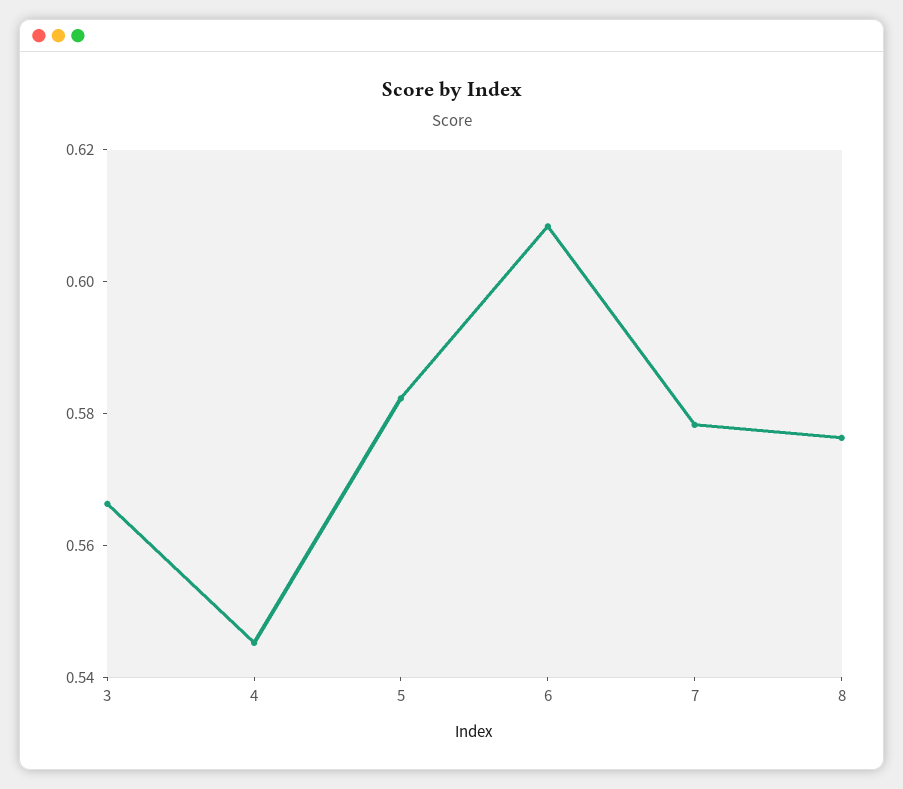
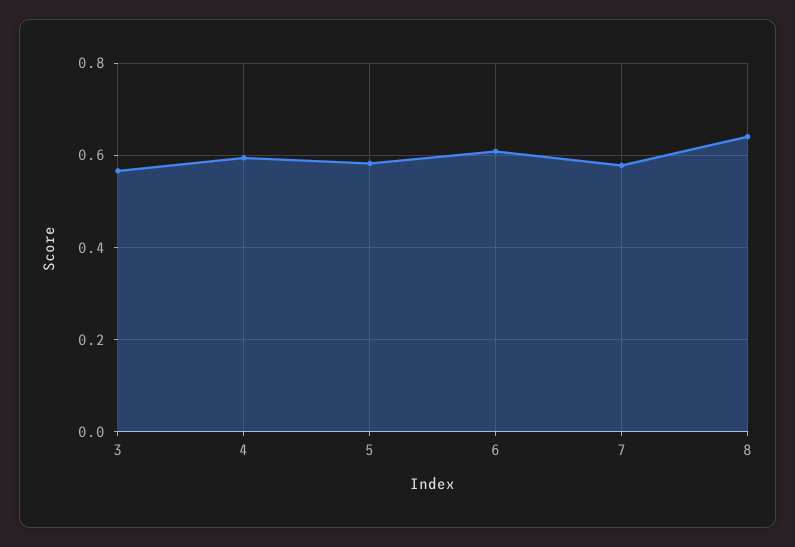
4: 0.545 -> 0.6
8: 0.575 -> 0.64

